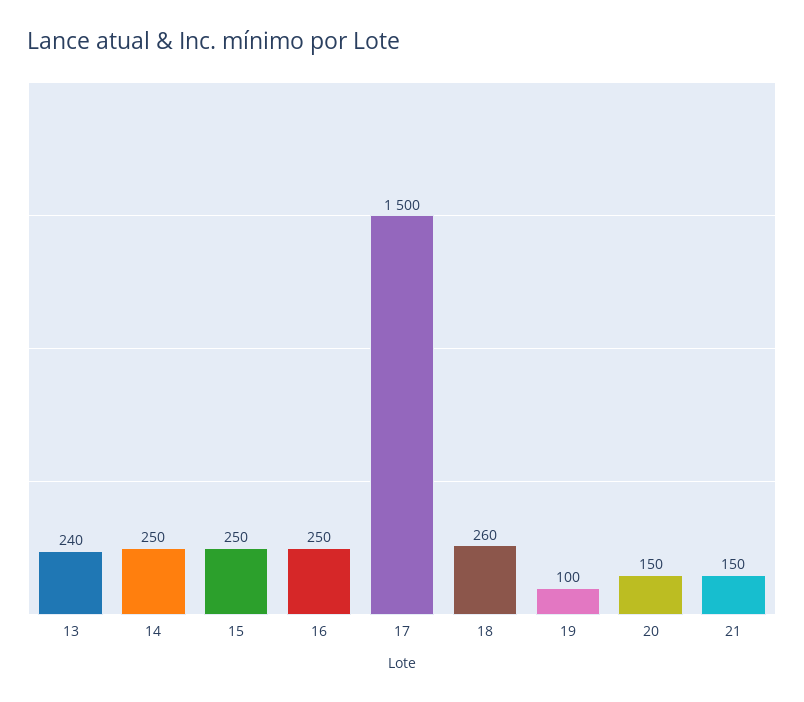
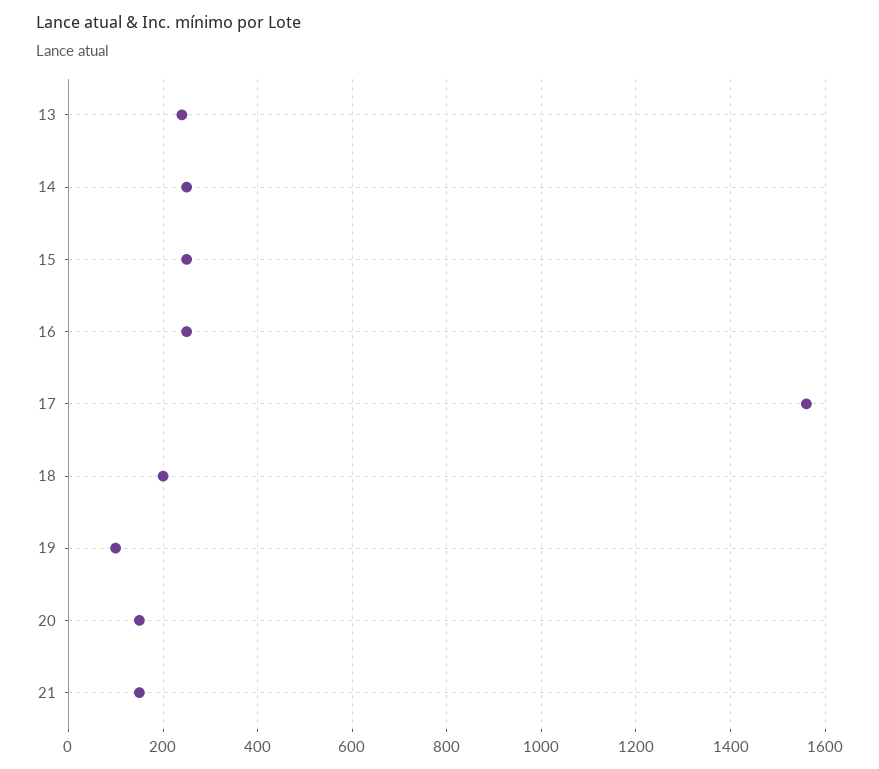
17: 1500 -> 1560
18: 260 -> 200

